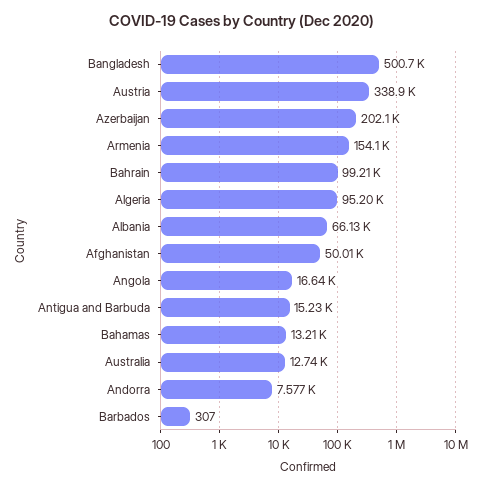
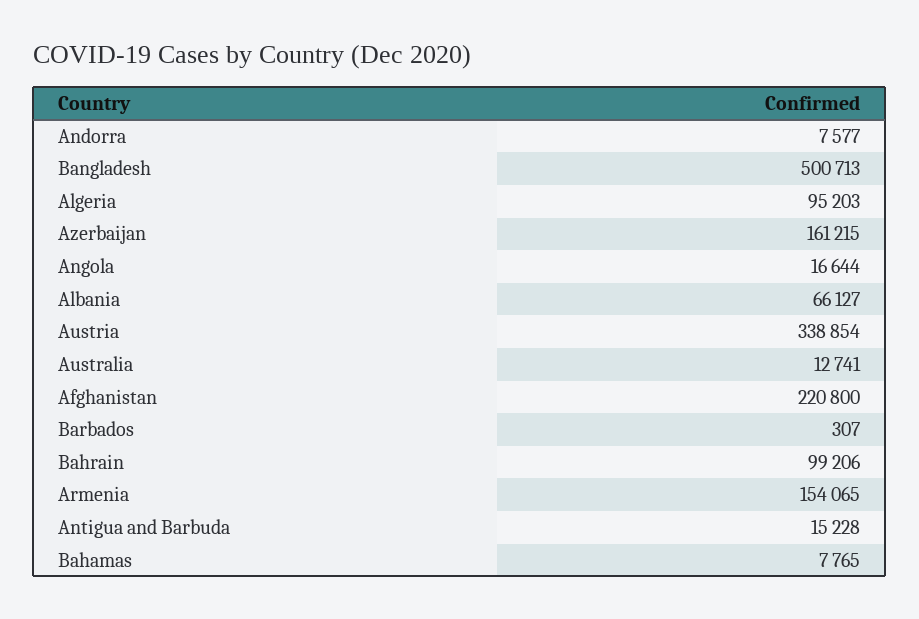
Azerbaijan: 202100 -> 161215
Afghanistan: 50010 -> 220800
Bahamas: 13210 -> 7765

